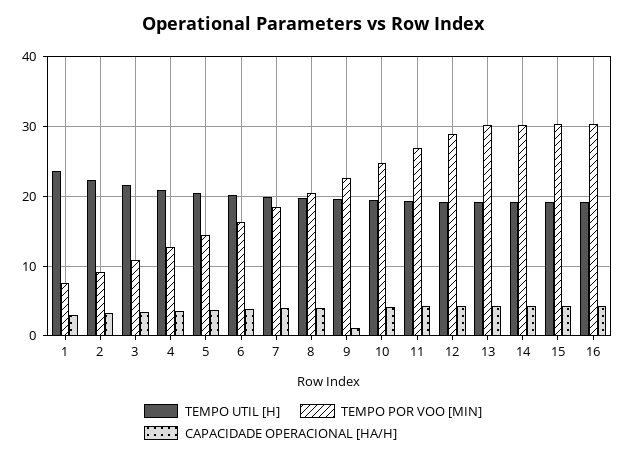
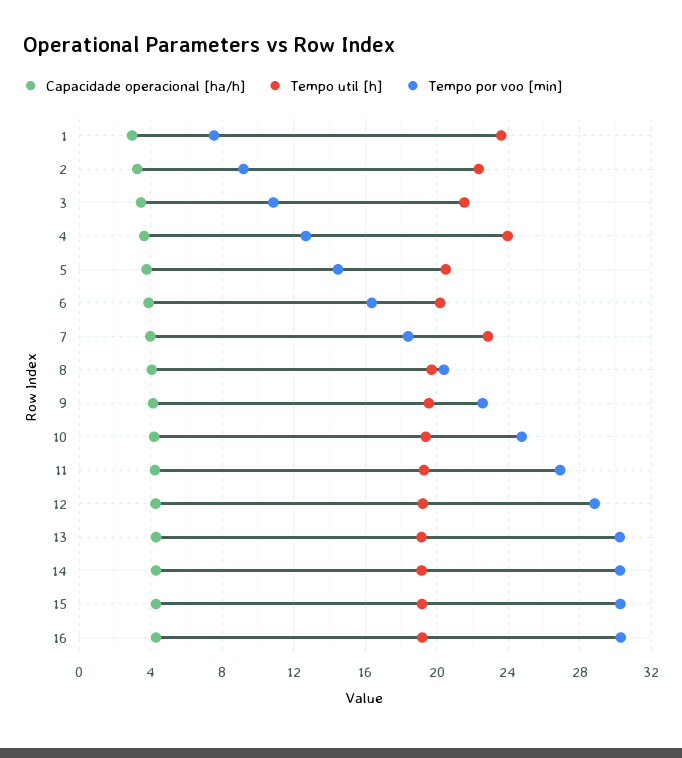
TEMPO UTIL [H], 4: 21 -> 24
TEMPO UTIL [H], 7: 20 -> 23
CAPACIDADE OPERACIONAL [HA/H], 9: 1 -> 4

